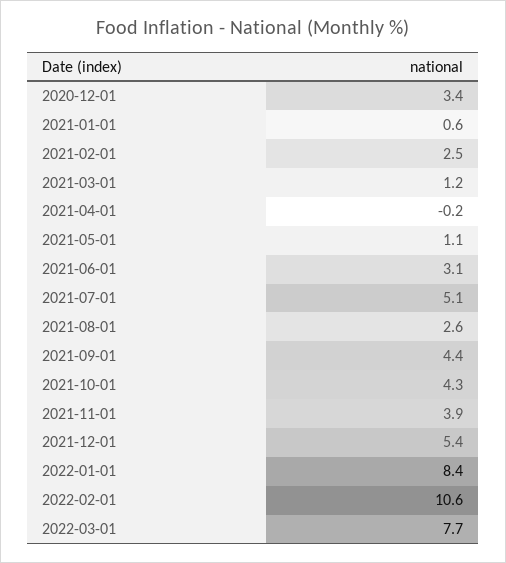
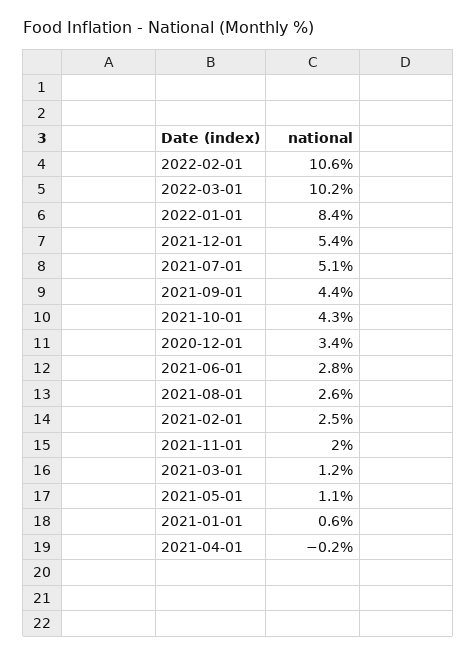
2021-06-01: 3.1 -> 2.8
2021-11-01: 3.9 -> 2
2022-03-01: 7.7 -> 10.2

